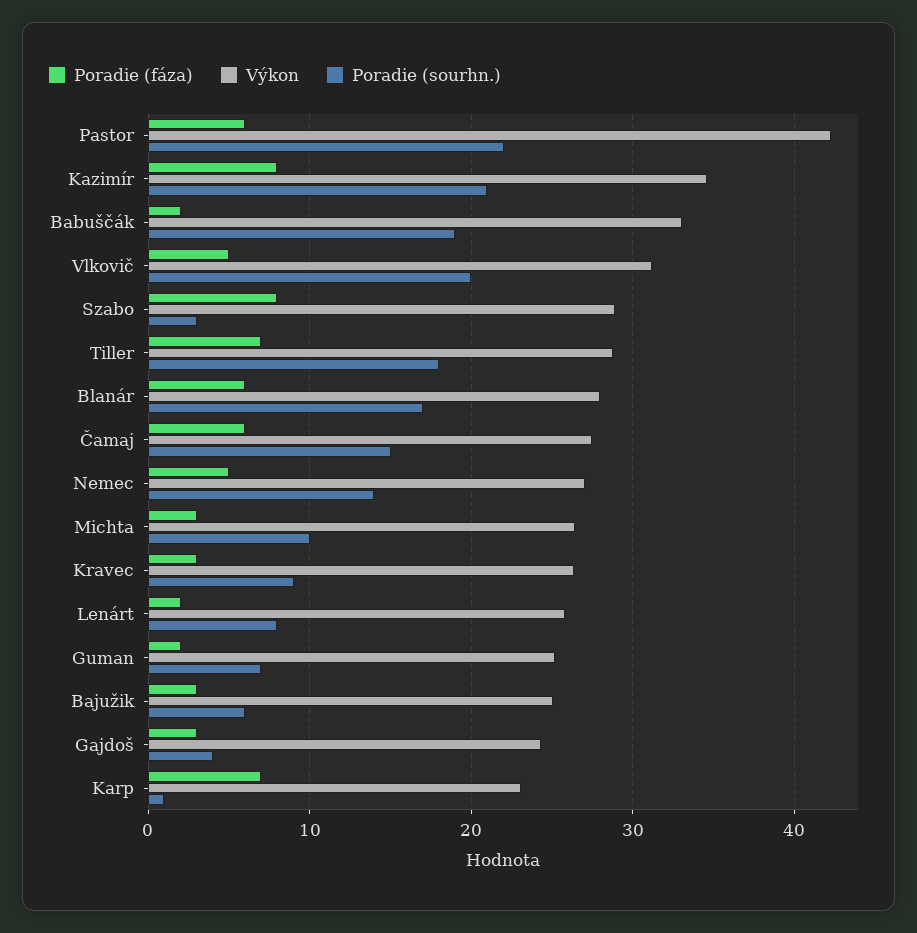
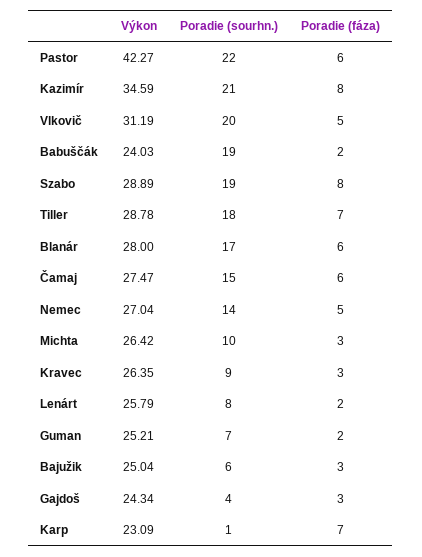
Výkon, Babuščák: 33 -> 24.03
Poradie (sourhn.), Szabo: 3 -> 19

